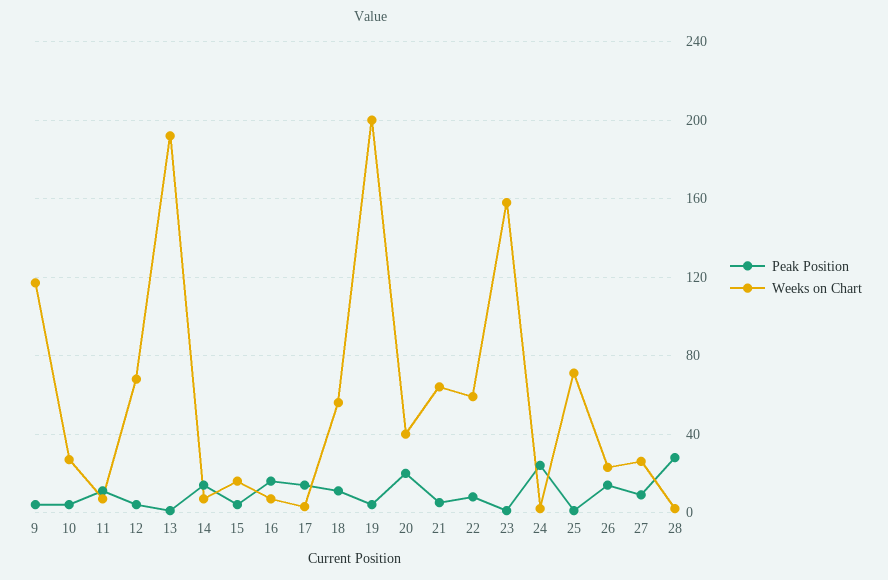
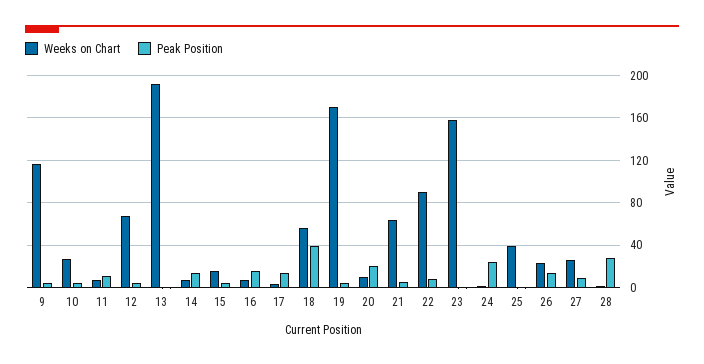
Peak Position, 18: 10 -> 40
Weeks on Chart, 19: 200 -> 170
Weeks on Chart, 20: 40 -> 10
Weeks on Chart, 22: 60 -> 90
Weeks on Chart, 25: 70 -> 40

